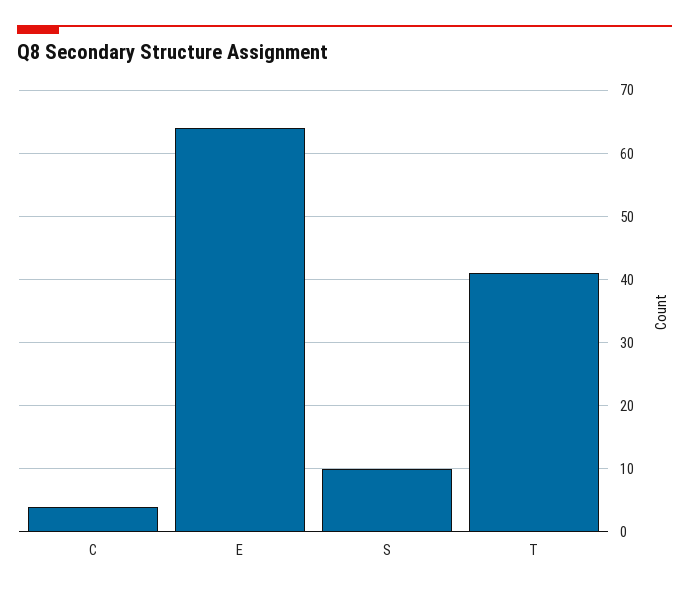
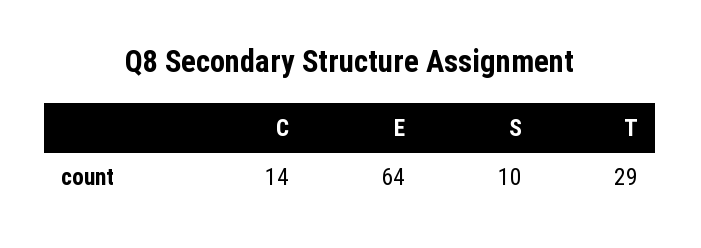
C: 4 -> 14
T: 41 -> 29

